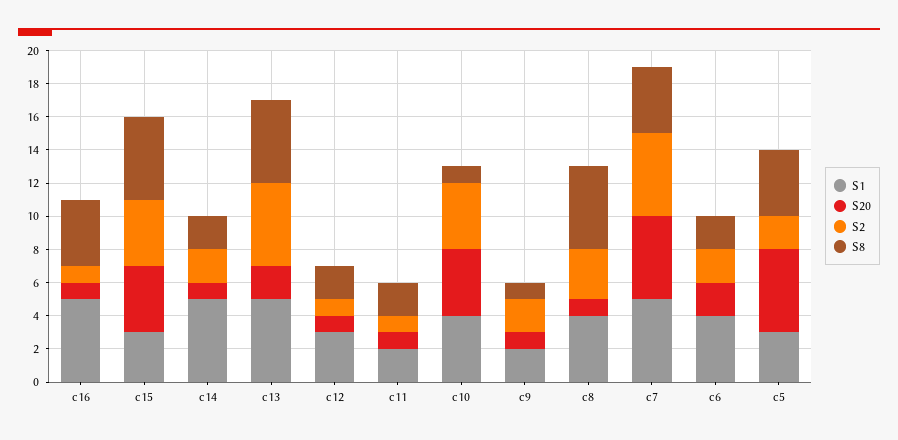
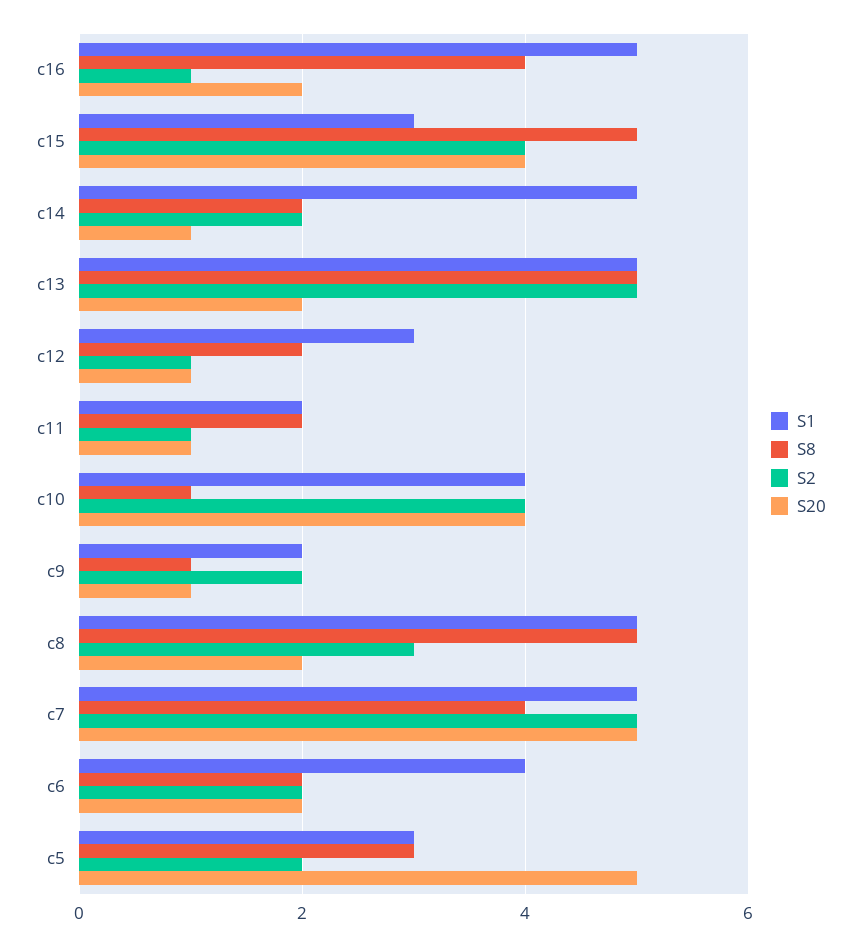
S20, c16: 1 -> 2
S1, c8: 4 -> 5
S20, c8: 1 -> 2
S8, c5: 4 -> 3

